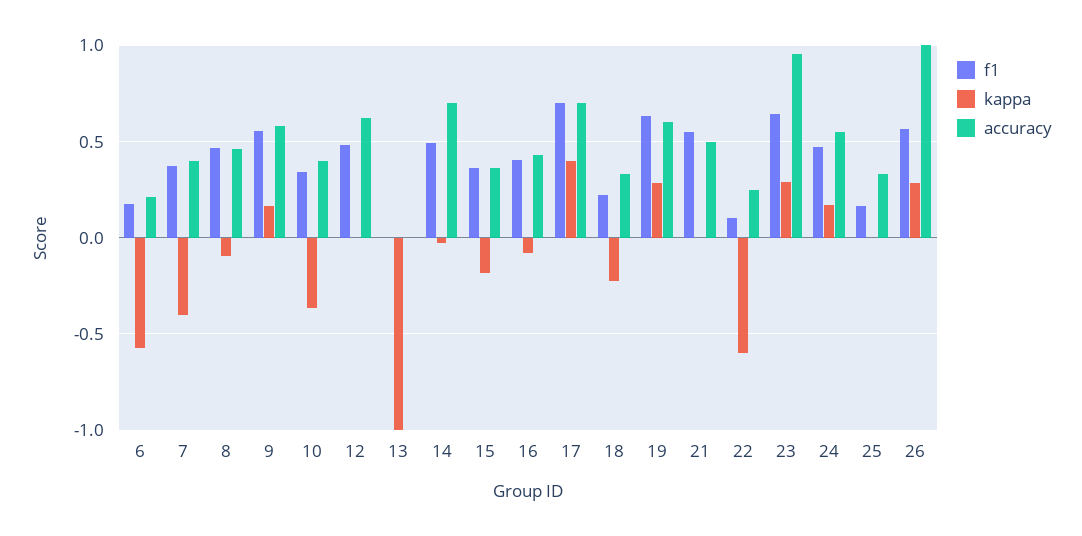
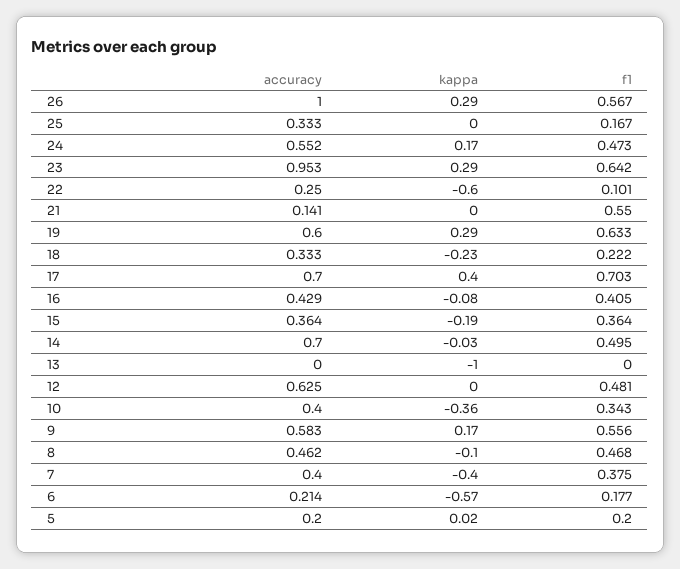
accuracy, 21: 0.5 -> 0.141
accuracy, 5: none -> 0.2
kappa, 5: none -> 0.02
f1, 5: none -> 0.2

